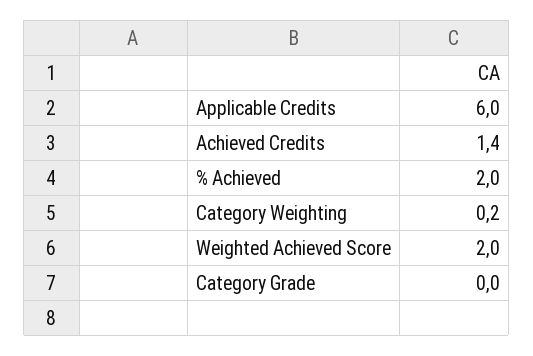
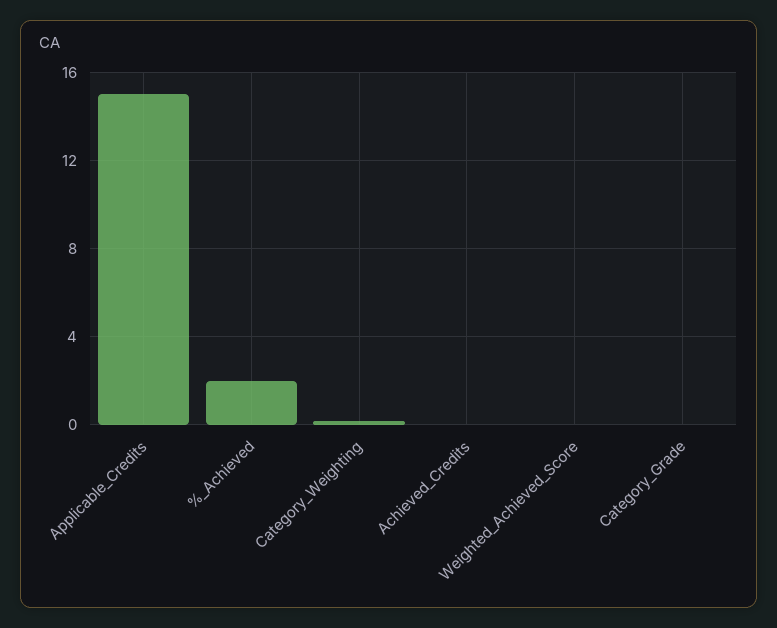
Applicable Credits: 6 -> 15
Achieved Credits: 1.4 -> 0
Weighted Achieved Score: 2 -> 0

